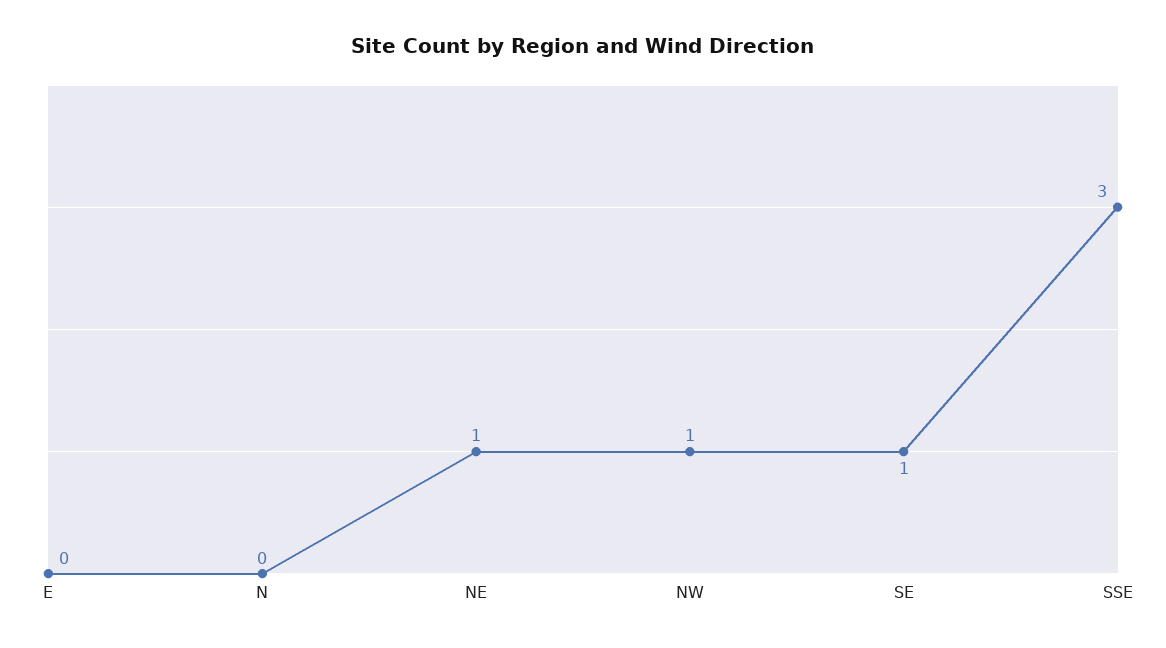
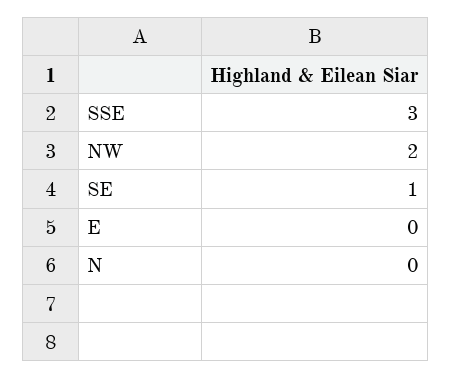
NE: 1 -> none
NW: 1 -> 2

